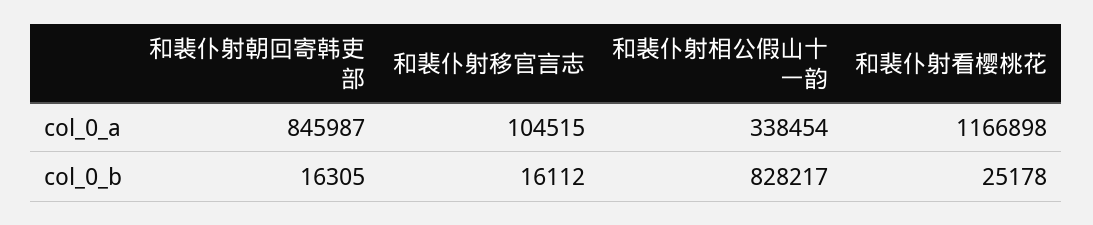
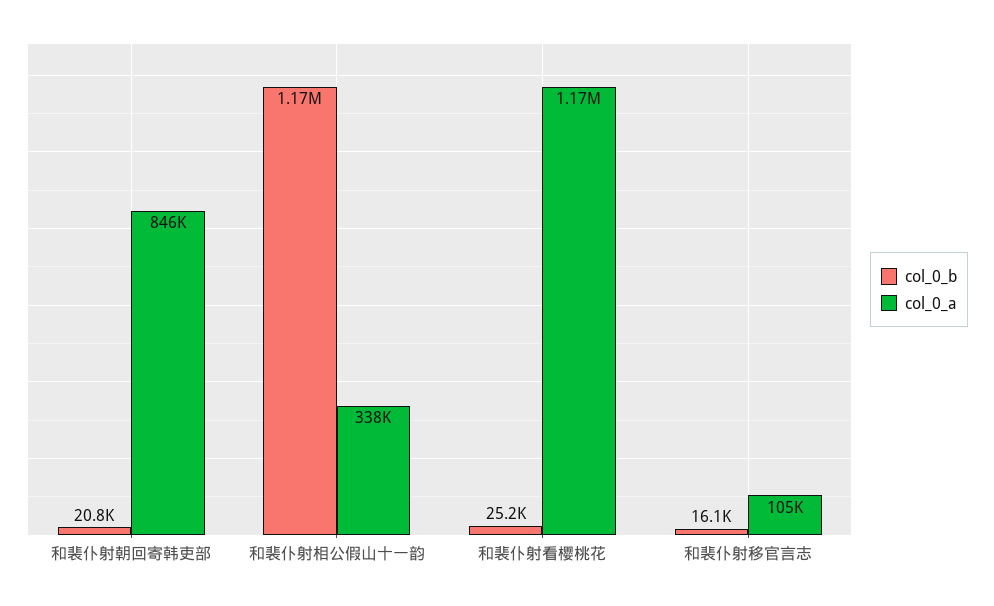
col_0_b, 和裴仆射朝回寄韩吏部: 16305 -> 20800
col_0_b, 和裴仆射相公假山十一韵: 828217 -> 1170000

